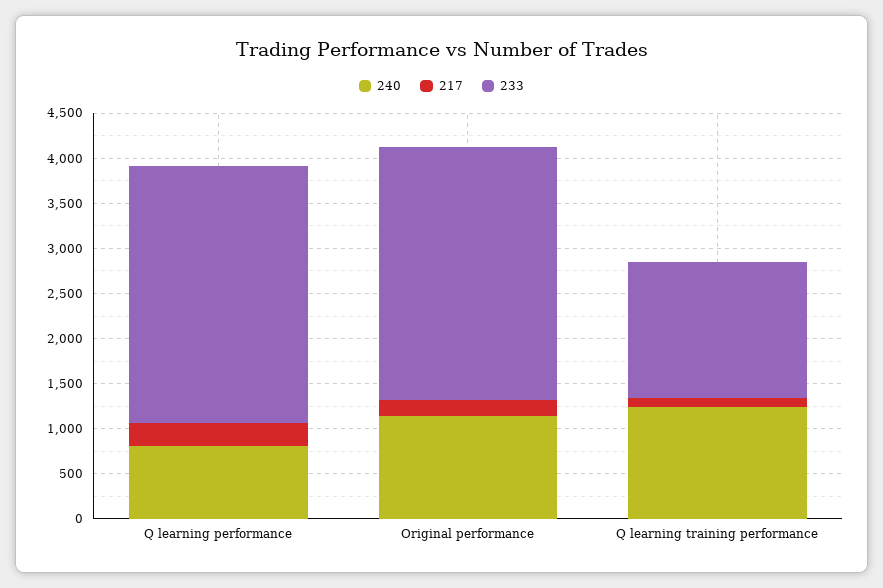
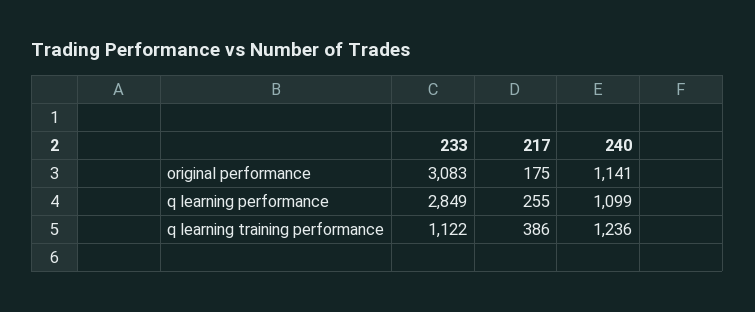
240, Q learning performance: 800 -> 1099
233, Original performance: 2800 -> 3083
217, Q learning training performance: 100 -> 386
233, Q learning training performance: 1500 -> 1122

